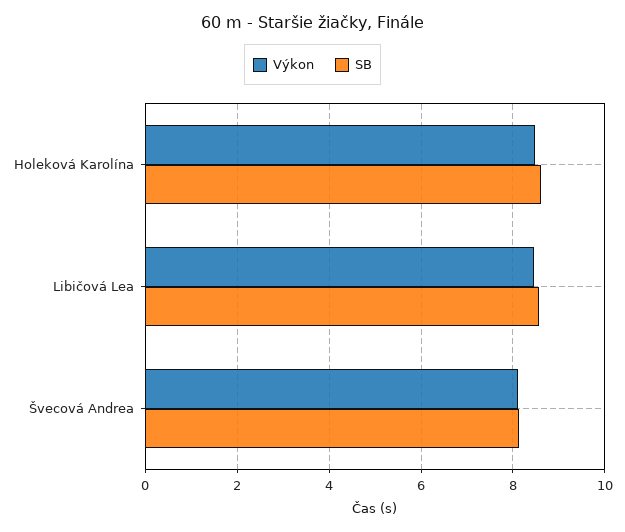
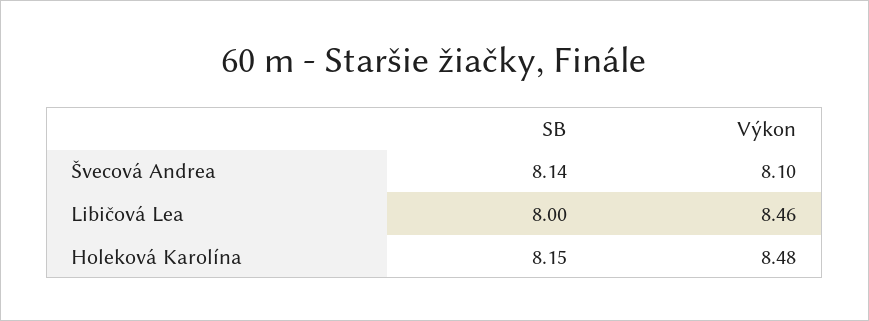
SB, Holeková Karolína: 8.6 -> 8.15
SB, Libičová Lea: 8.6 -> 8

